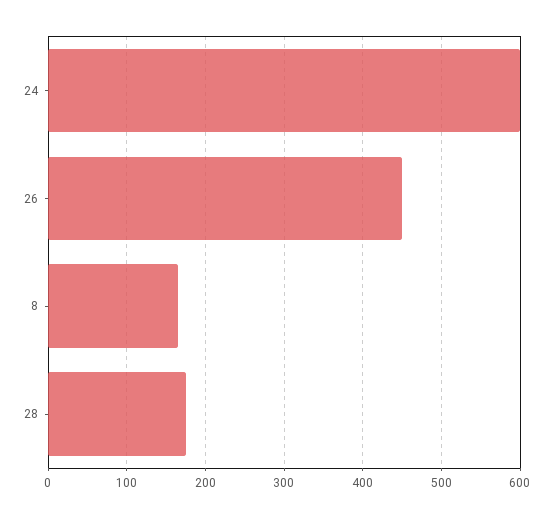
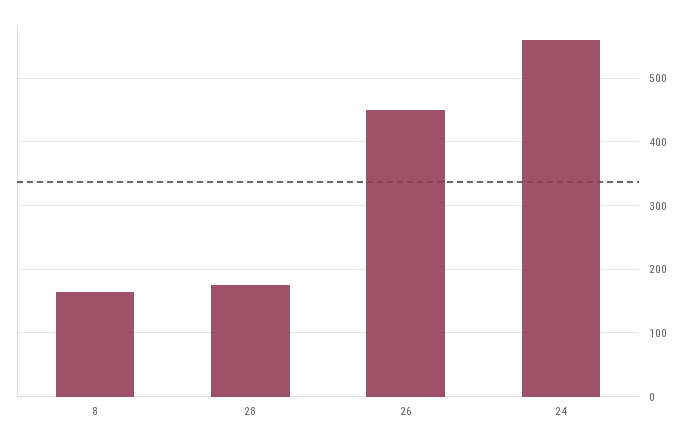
24: 600 -> 560

